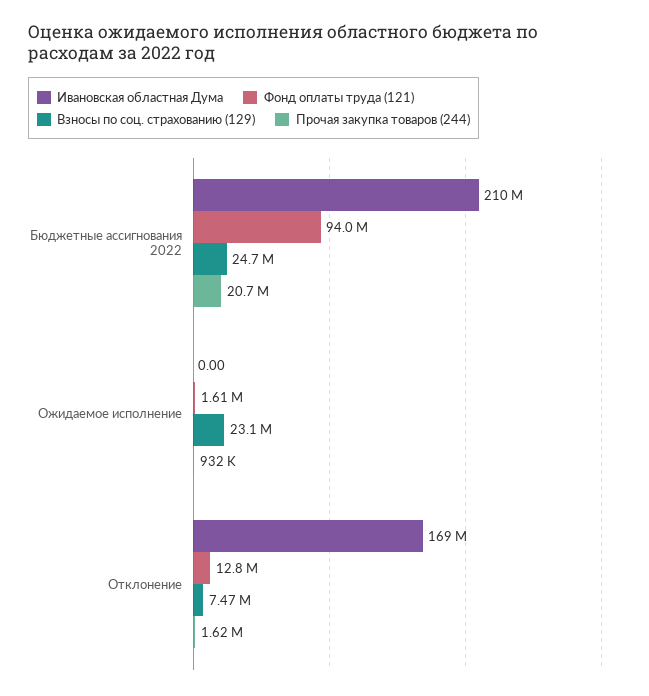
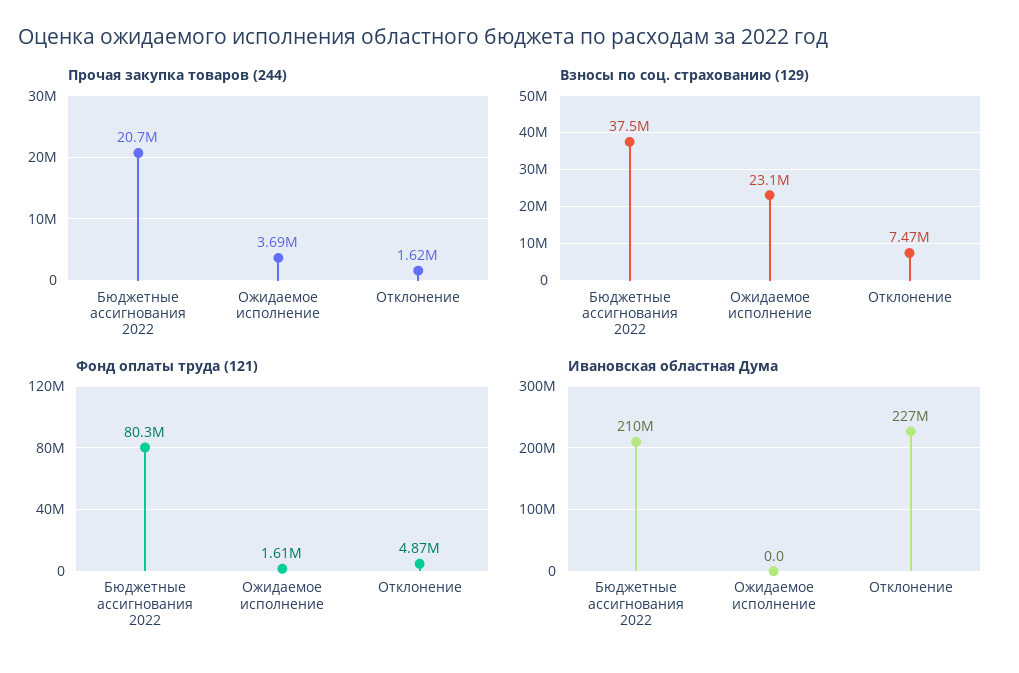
Фонд оплаты труда (121), Бюджетные ассигнования 2022: 94000000 -> 80300000
Взносы по соц. страхованию (129), Бюджетные ассигнования 2022: 24700000 -> 37500000
Прочая закупка товаров (244), Ожидаемое исполнение: 932000 -> 3690000
Ивановская областная Дума, Отклонение: 169000000 -> 227000000
Фонд оплаты труда (121), Отклонение: 12800000 -> 4870000

